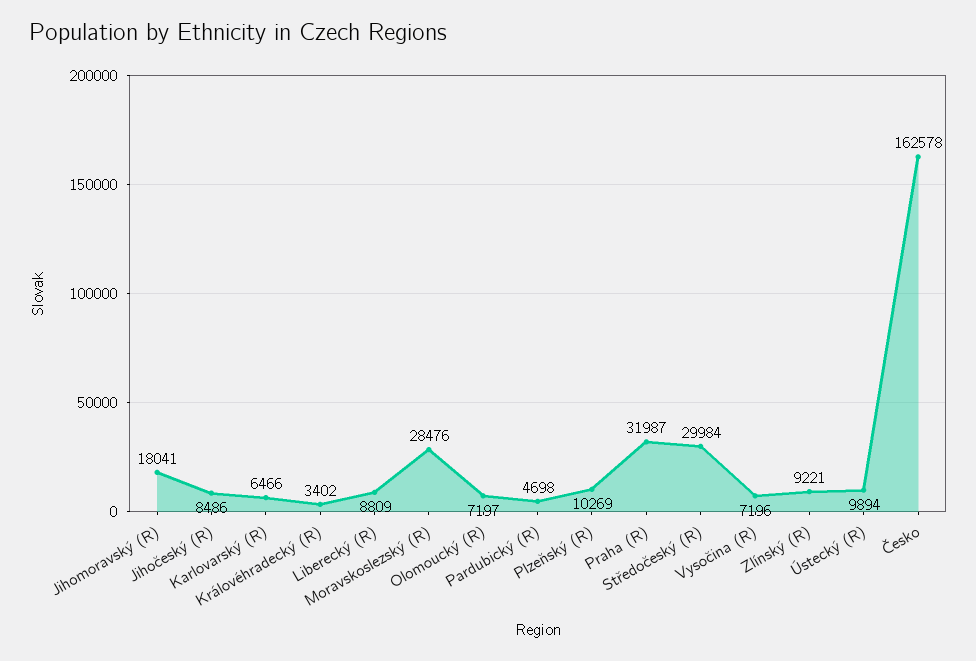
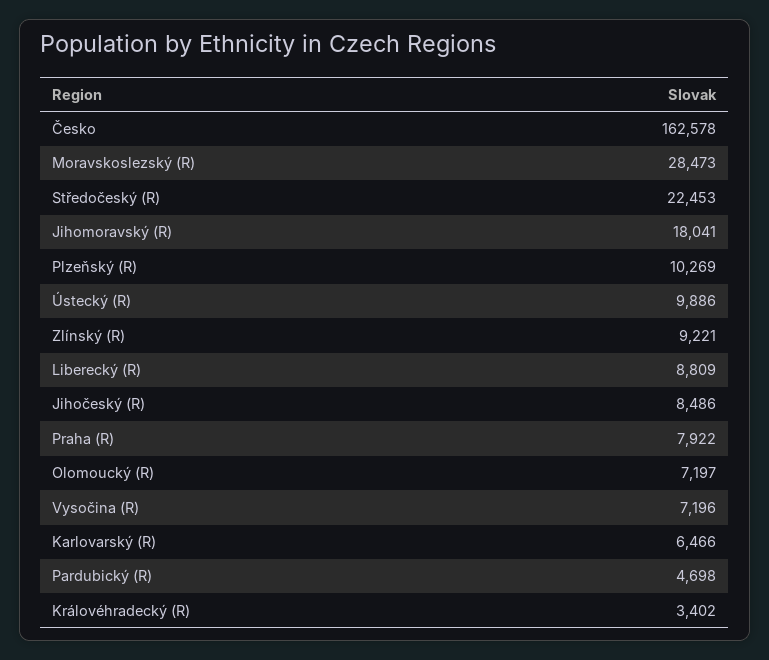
Moravskoslezský (R): 28476 -> 28473
Praha (R): 31987 -> 7922
Středočeský (R): 29984 -> 22453
Ústecký (R): 9894 -> 9886

